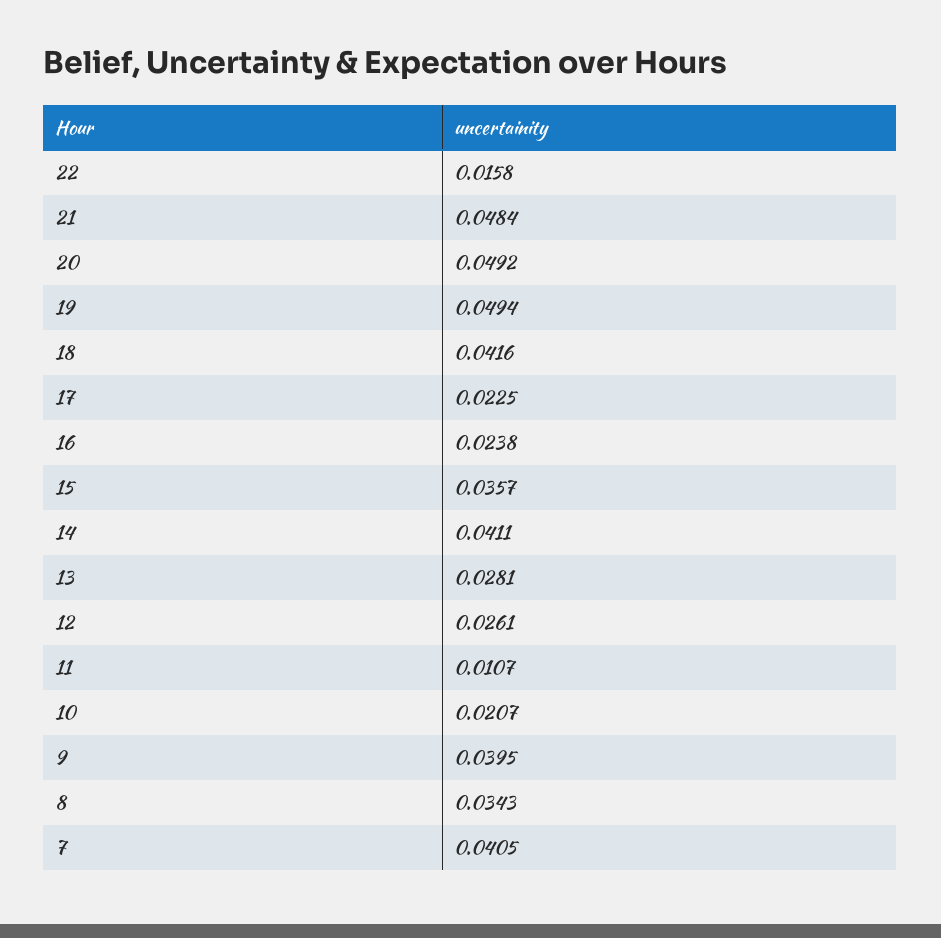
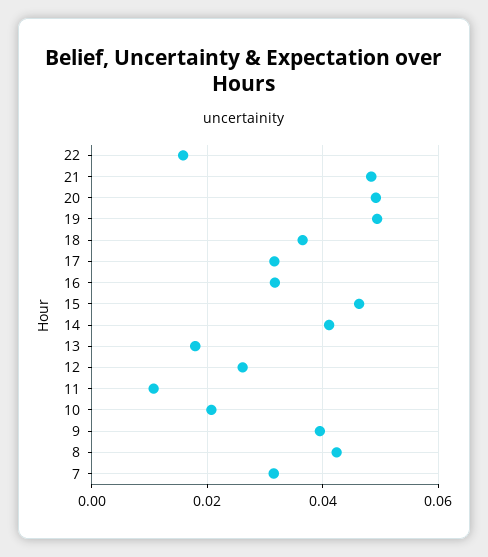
18: 0.0416 -> 0.036
17: 0.0225 -> 0.032
16: 0.0238 -> 0.032
15: 0.0357 -> 0.046
13: 0.0281 -> 0.018
8: 0.0343 -> 0.042
7: 0.0405 -> 0.032

